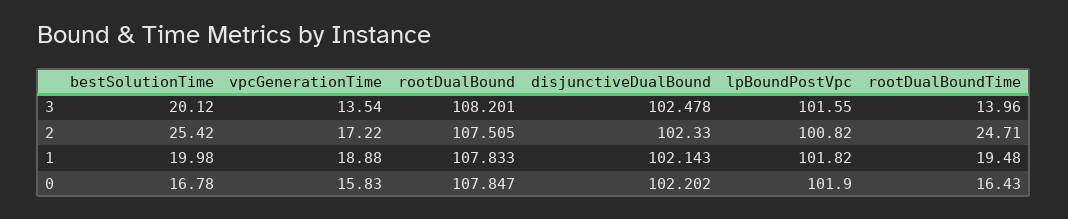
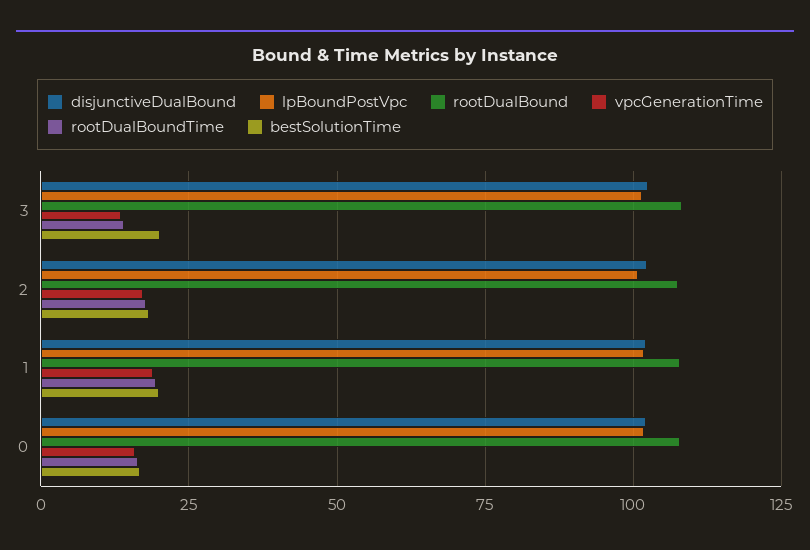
bestSolutionTime, 2: 25.42 -> 17.5
rootDualBoundTime, 2: 24.71 -> 17.5

